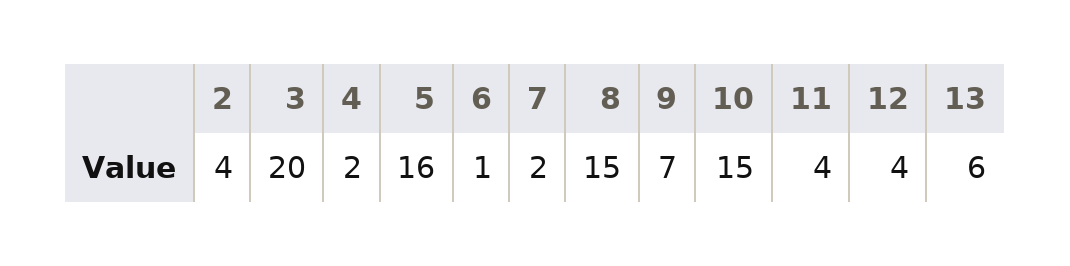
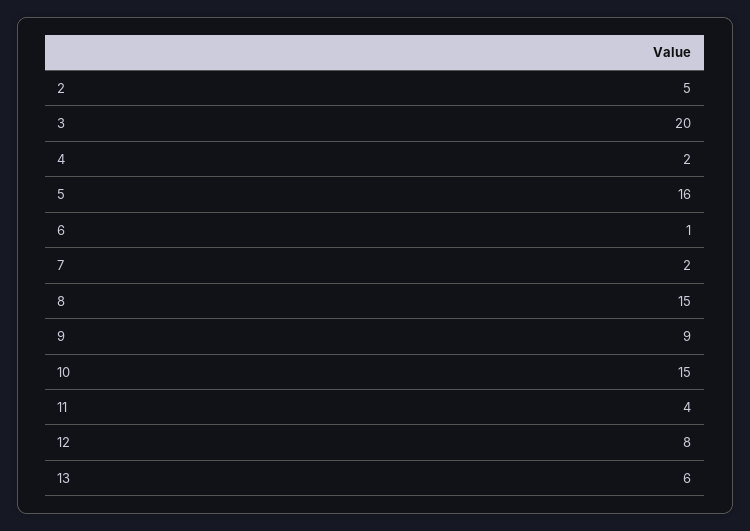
2: 4 -> 5
9: 7 -> 9
12: 4 -> 8

